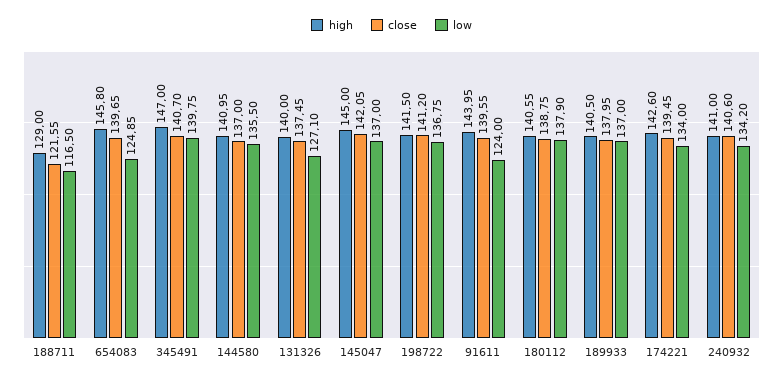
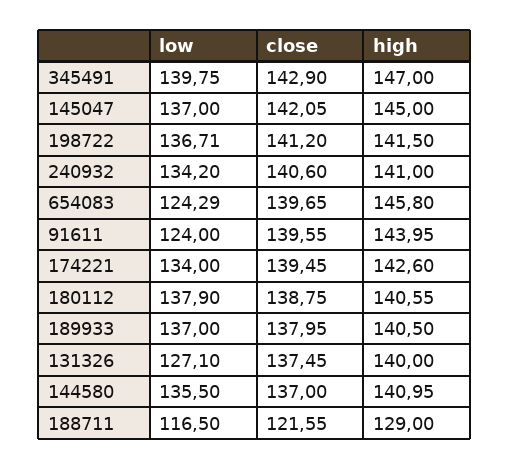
low, 654083: 124.85 -> 124.29
close, 345491: 140.7 -> 142.9
low, 198722: 136.75 -> 136.71

